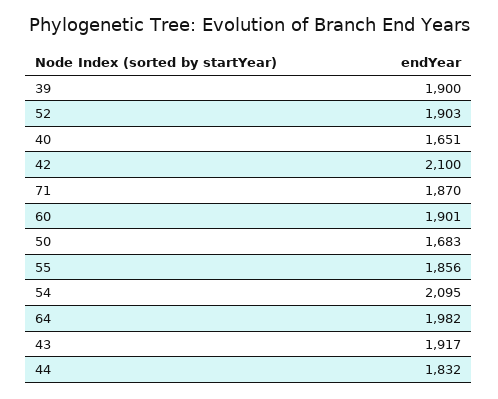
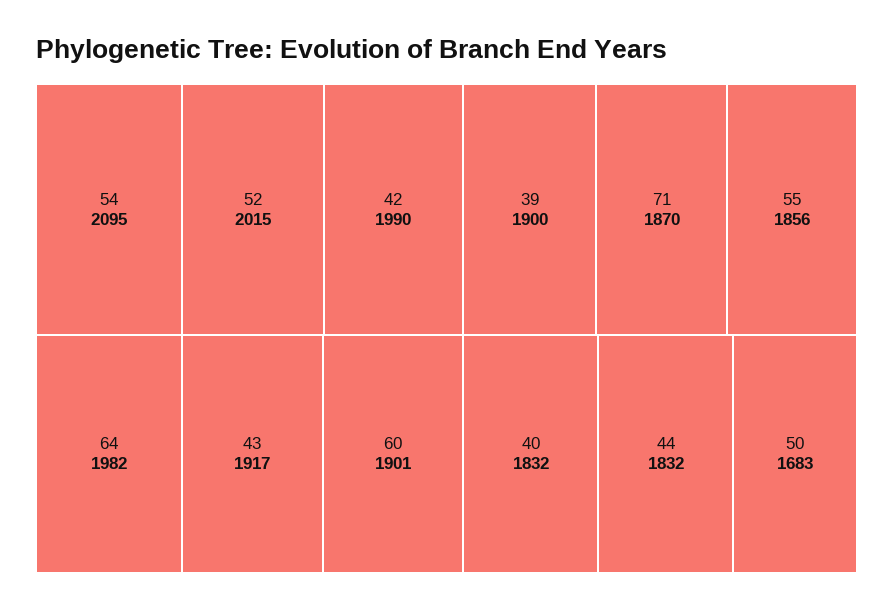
52: 1903 -> 2015
40: 1651 -> 1832
42: 2100 -> 1990

